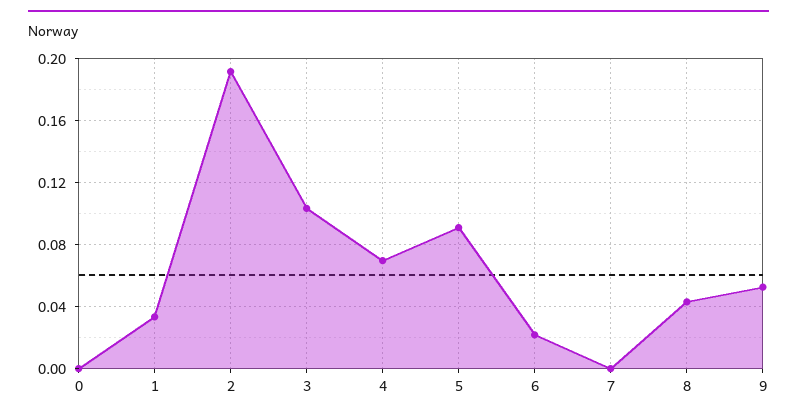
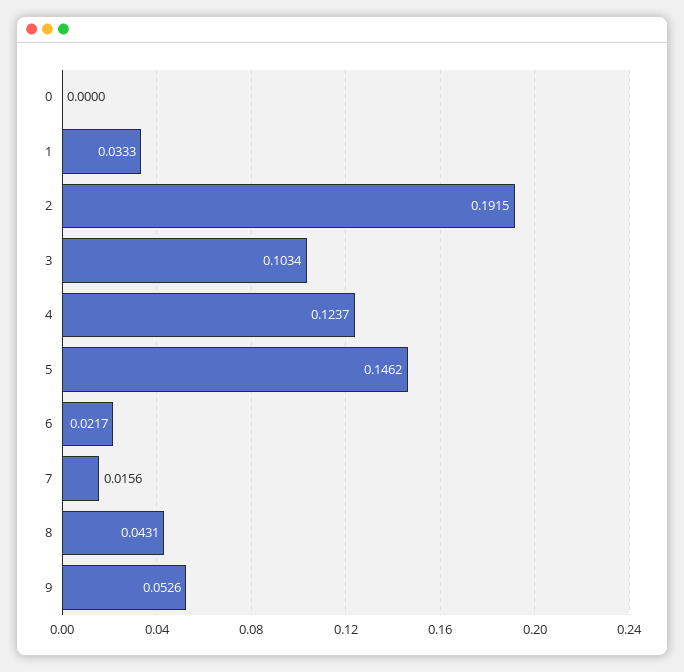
4: 0.07 -> 0.1237
5: 0.09 -> 0.1462
7: 0 -> 0.0156

